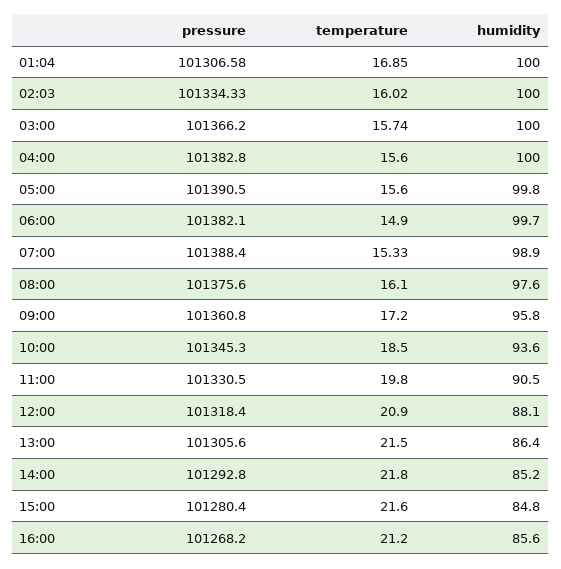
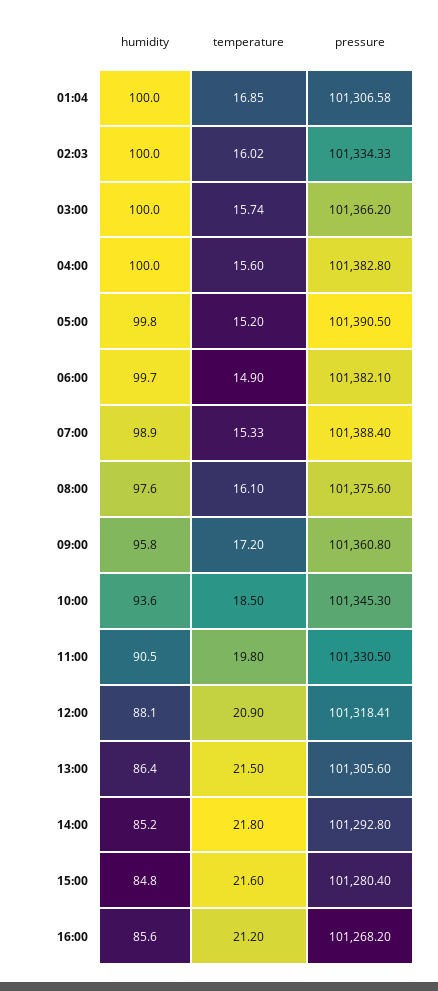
temperature, 05:00: 15.6 -> 15.2
pressure, 12:00: 101318.4 -> 101318.41

